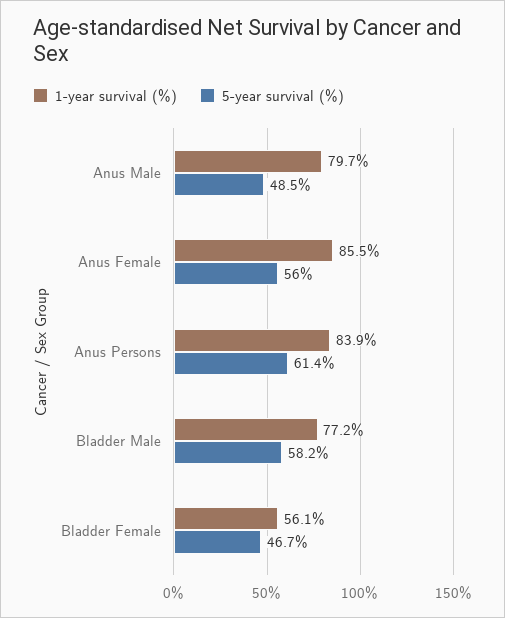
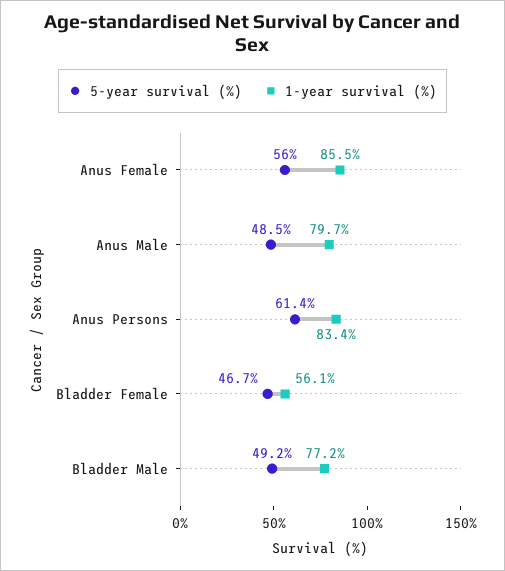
1-year survival (%), Anus Persons: 83.9 -> 83.4
5-year survival (%), Bladder Male: 58.2 -> 49.2

